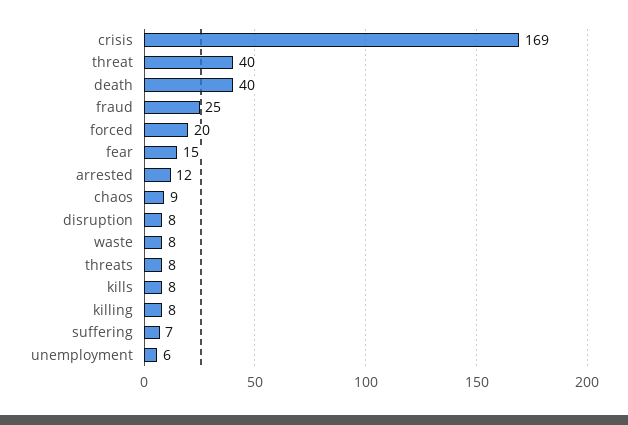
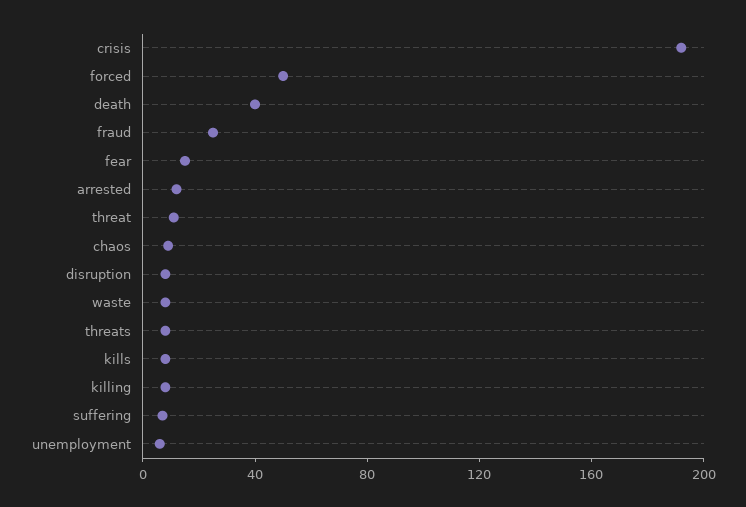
crisis: 169 -> 190
threat: 40 -> 10
forced: 20 -> 50

